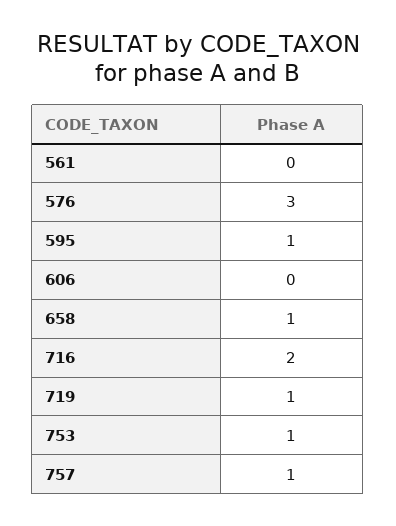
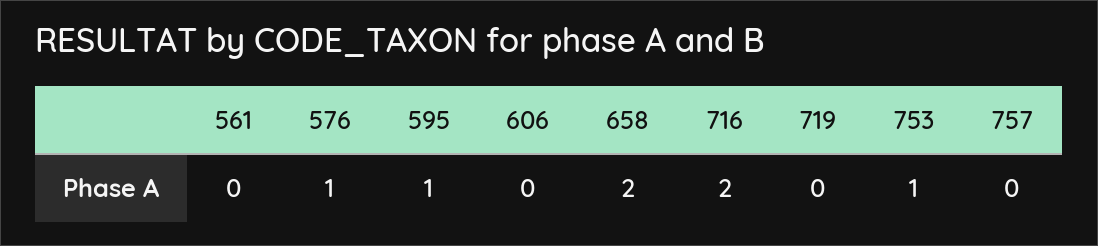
576: 3 -> 1
658: 1 -> 2
719: 1 -> 0
757: 1 -> 0

